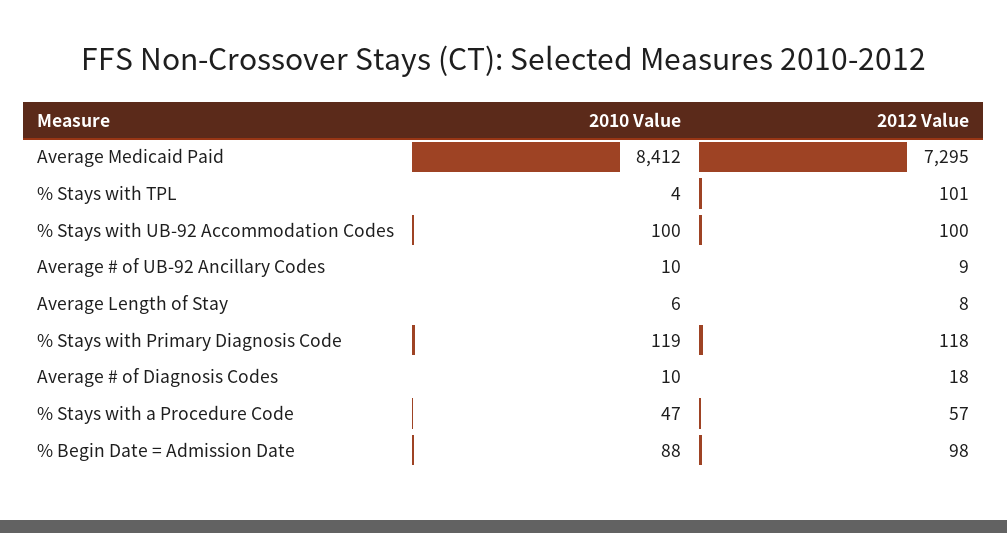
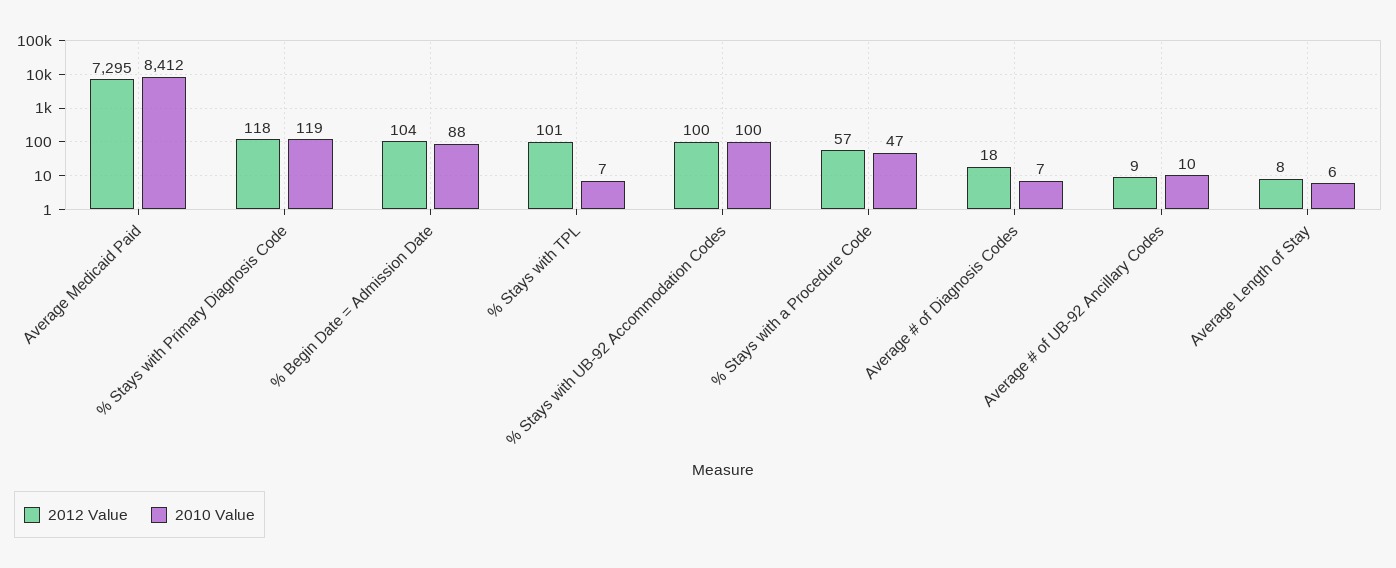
2010 Value, % Stays with TPL: 4 -> 7
2010 Value, Average # of Diagnosis Codes: 10 -> 7
2012 Value, % Begin Date = Admission Date: 98 -> 104

